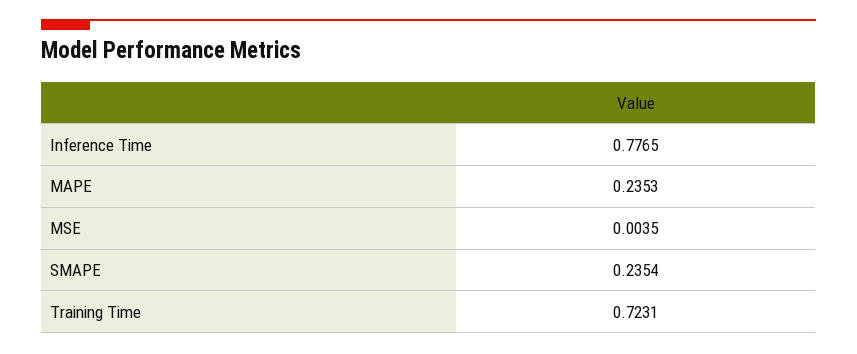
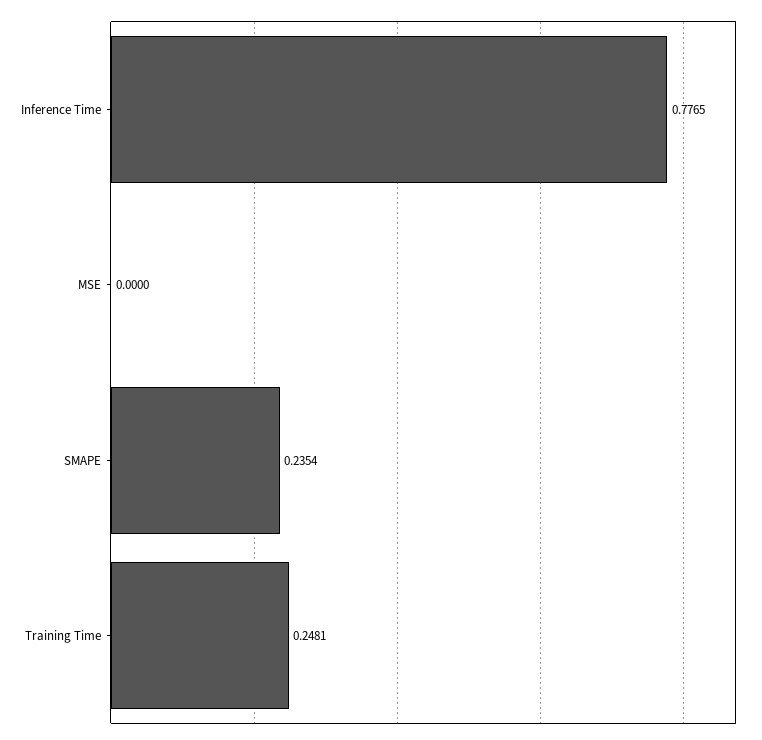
MAPE: 0.2353 -> none
MSE: 0.0035 -> 0
Training Time: 0.7231 -> 0.2481

